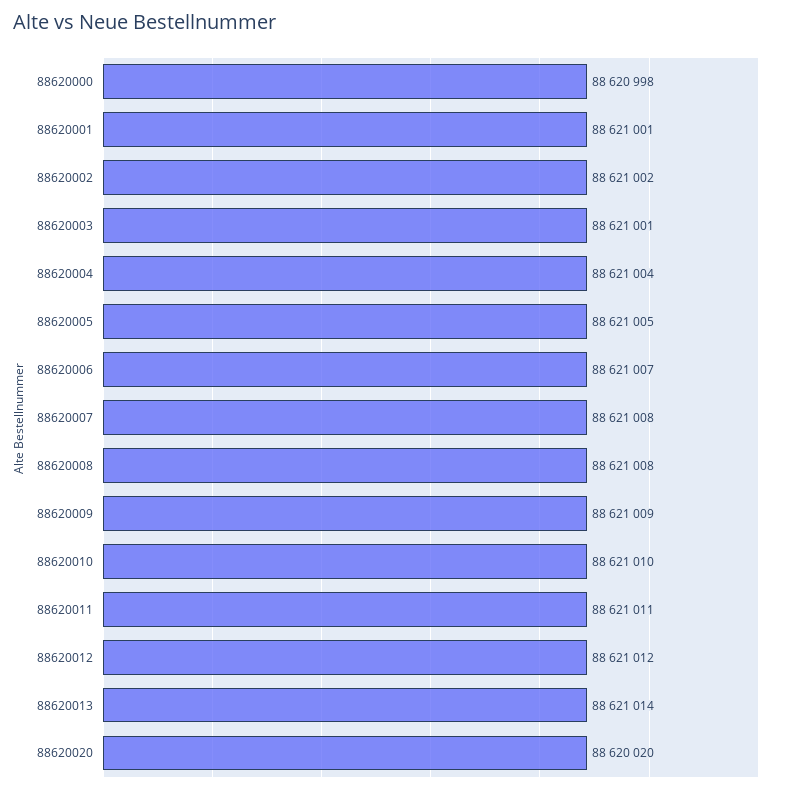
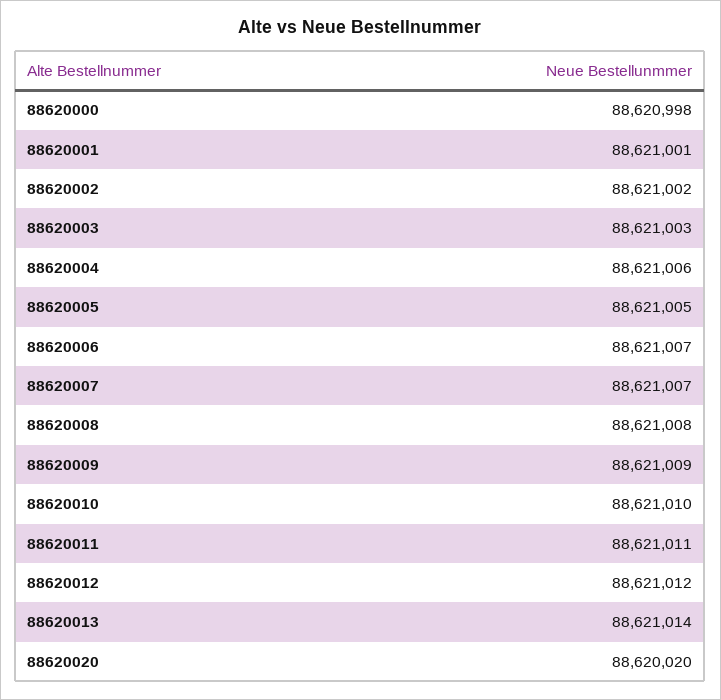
88620003: 88621001 -> 88621003
88620004: 88621004 -> 88621006
88620007: 88621008 -> 88621007

